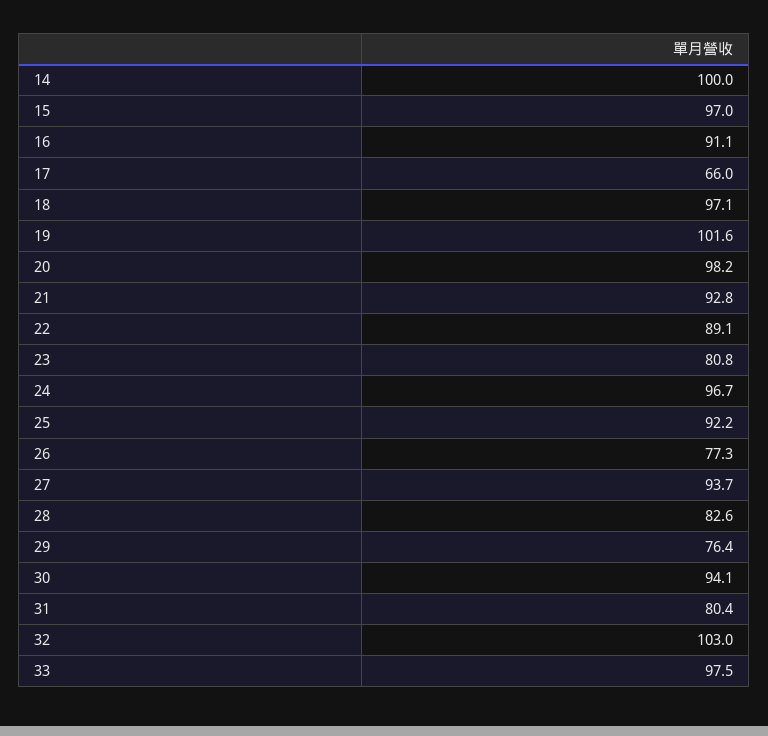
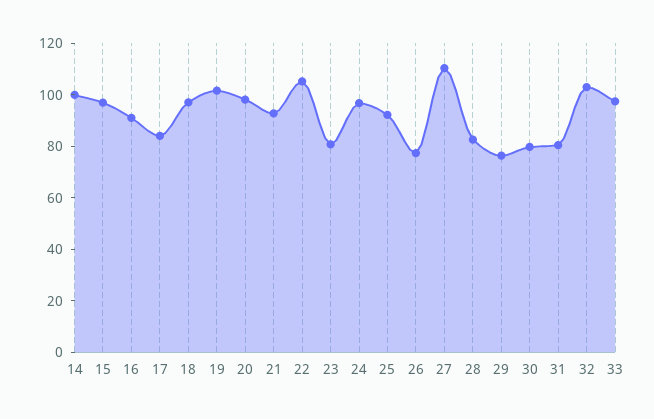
17: 66 -> 85
22: 89.1 -> 105
27: 93.7 -> 110
30: 94.1 -> 80

